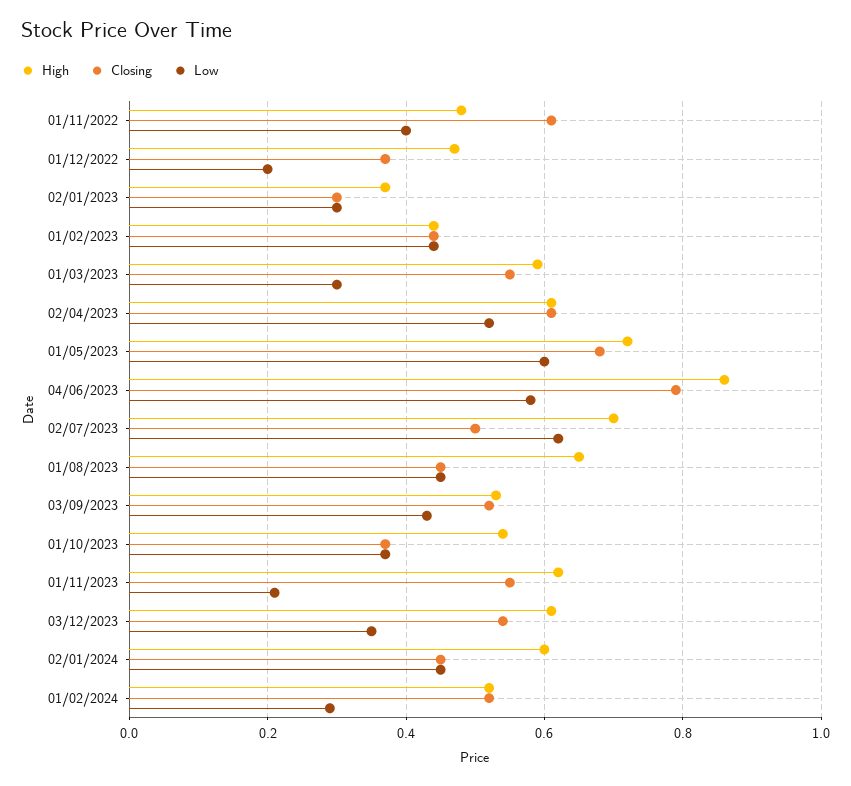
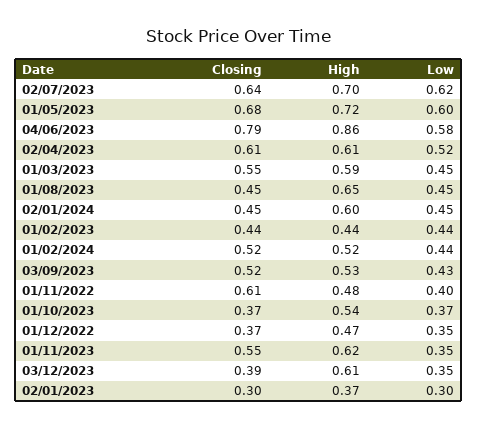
Low, 01/12/2022: 0.2 -> 0.35
Low, 01/03/2023: 0.3 -> 0.45
Closing, 02/07/2023: 0.5 -> 0.64
Low, 01/11/2023: 0.2 -> 0.35
Closing, 03/12/2023: 0.55 -> 0.39
Low, 01/02/2024: 0.3 -> 0.44

